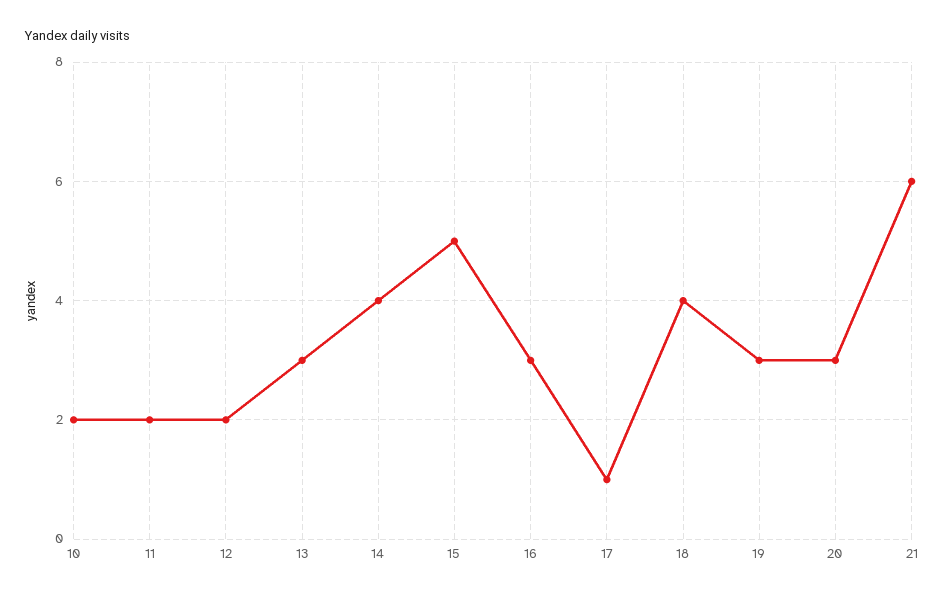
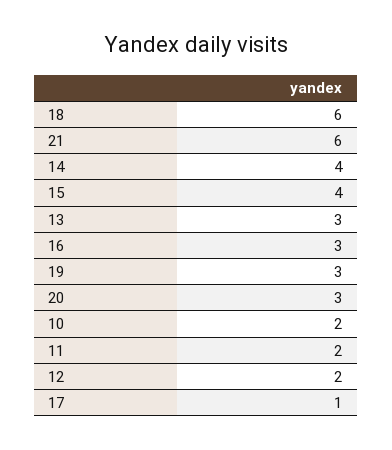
15: 5 -> 4
18: 4 -> 6

